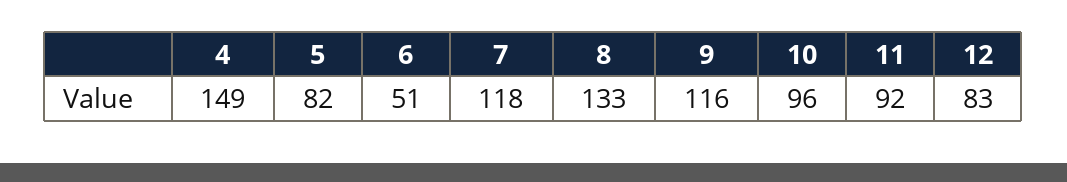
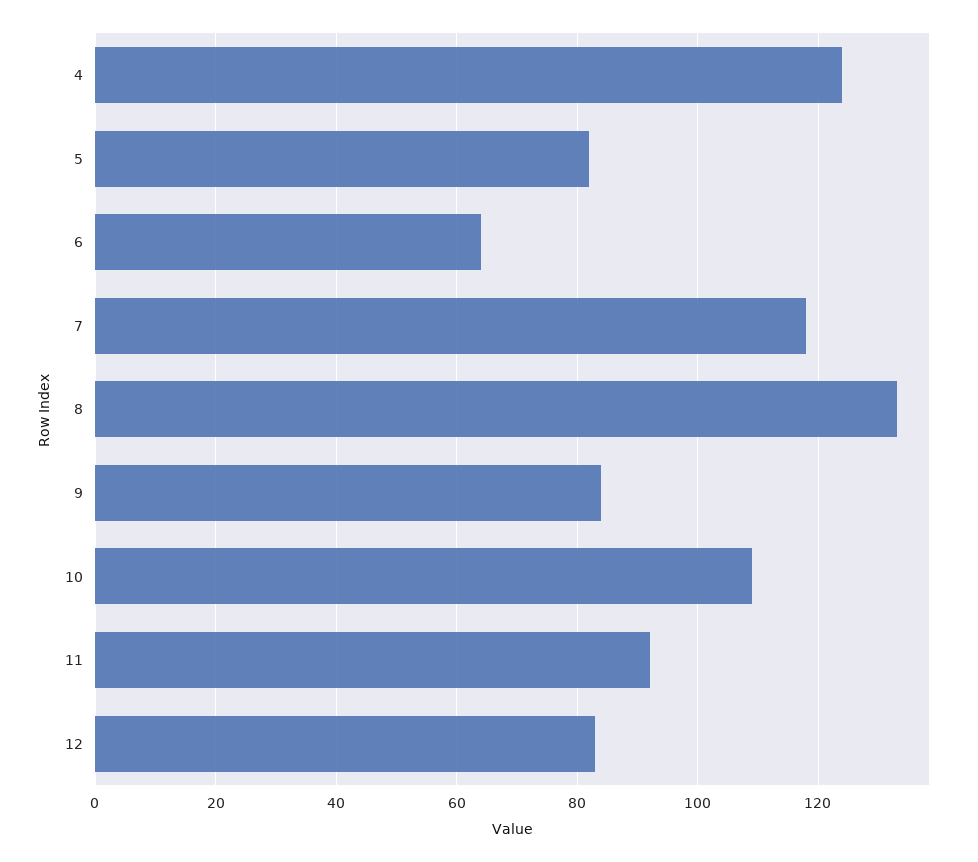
4: 149 -> 125
6: 51 -> 65
9: 116 -> 85
10: 96 -> 110

